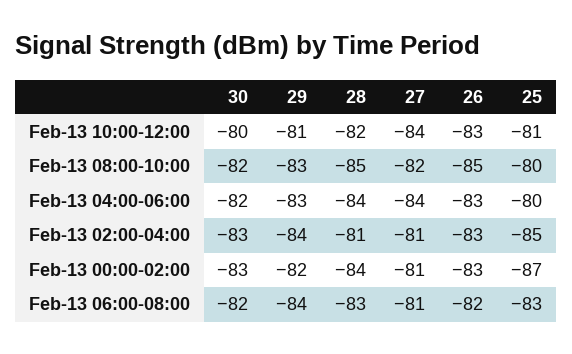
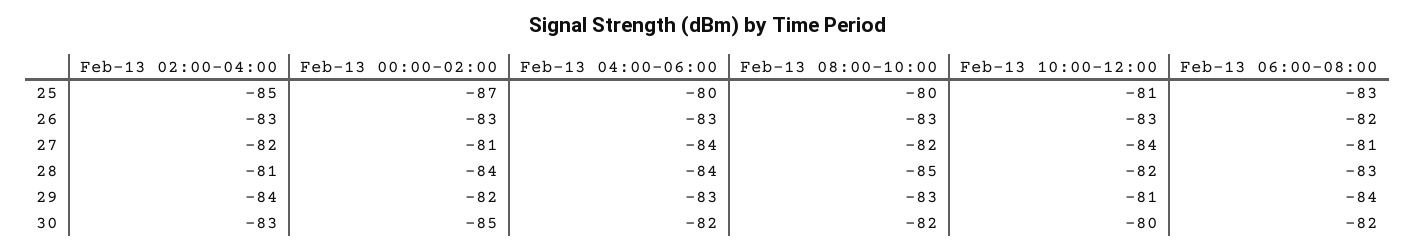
26, Feb-13 08:00-10:00: -85 -> -83
27, Feb-13 02:00-04:00: -81 -> -82
30, Feb-13 00:00-02:00: -83 -> -85

